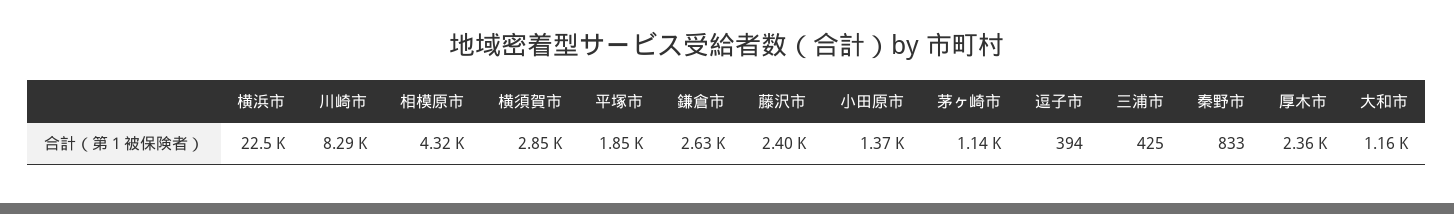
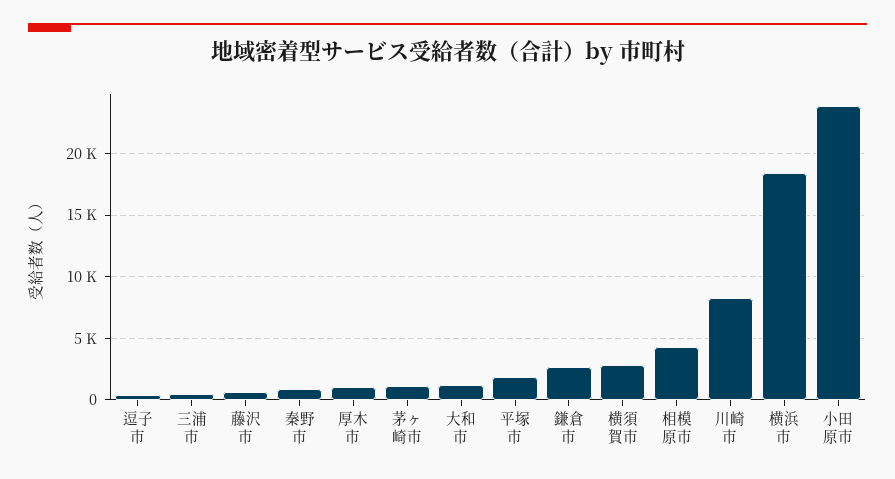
横浜市: 22500 -> 18500
藤沢市: 2400 -> 500
小田原市: 1370 -> 24000
厚木市: 2360 -> 1000

